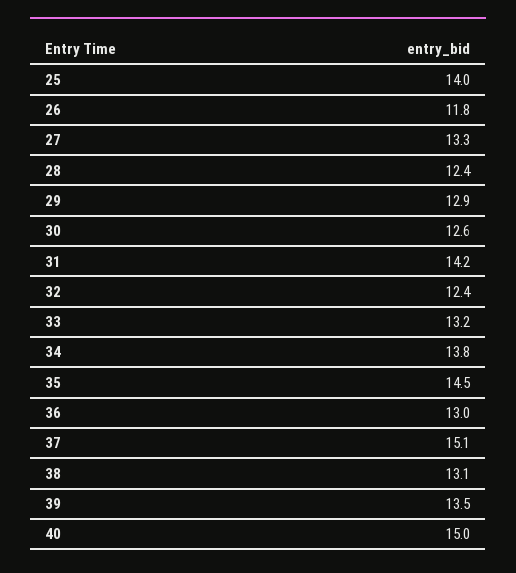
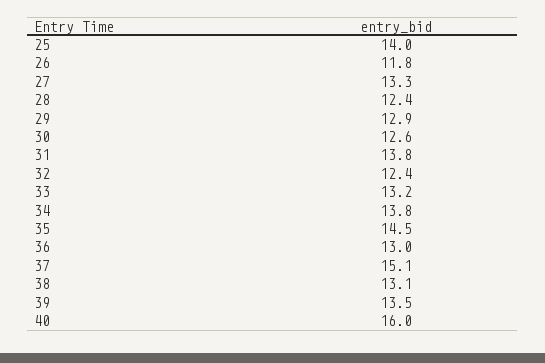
31: 14.2 -> 13.8
40: 15 -> 16

